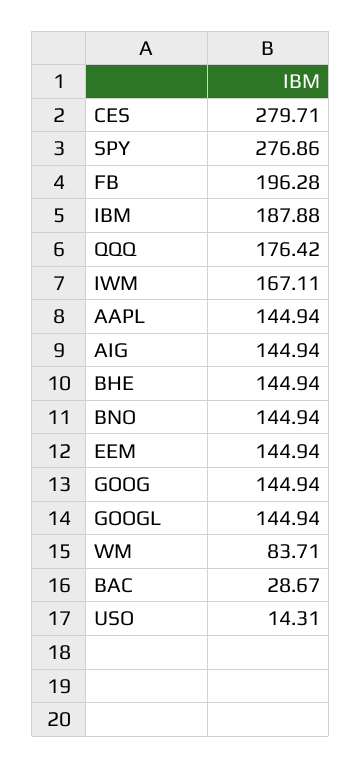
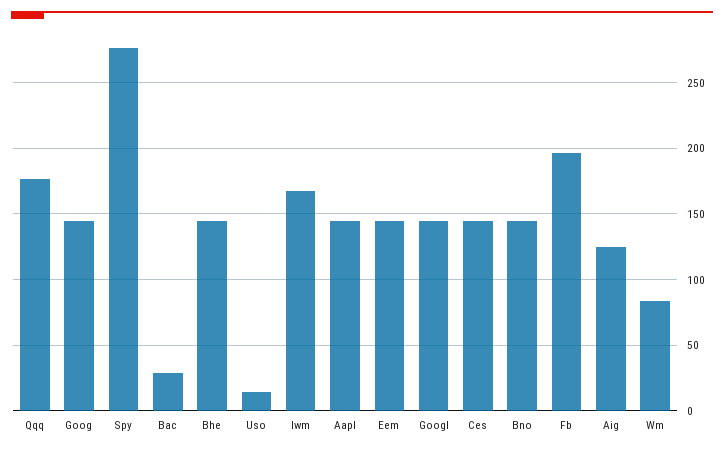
CES: 279.71 -> 145
IBM: 187.88 -> none
AIG: 144.94 -> 125

